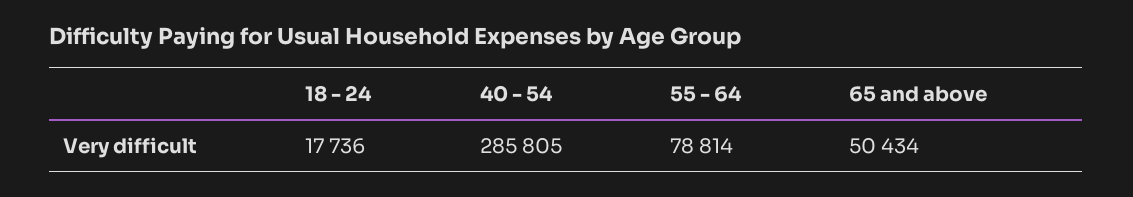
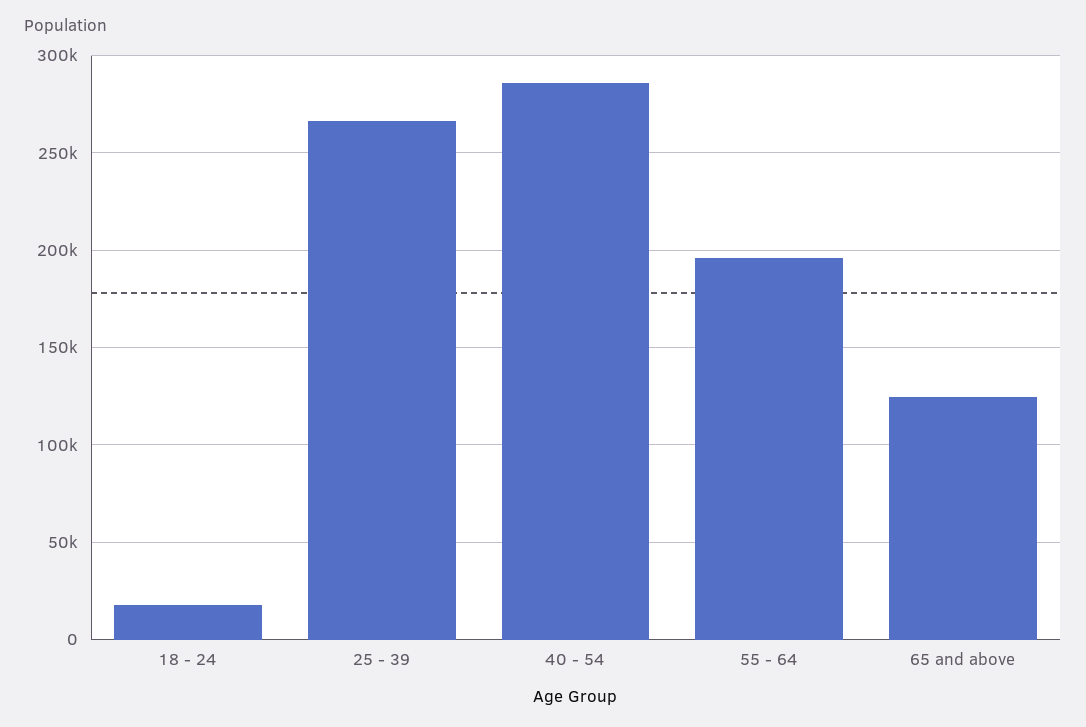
55 - 64: 78814 -> 195000
65 and above: 50434 -> 125000
25 - 39: none -> 265000

